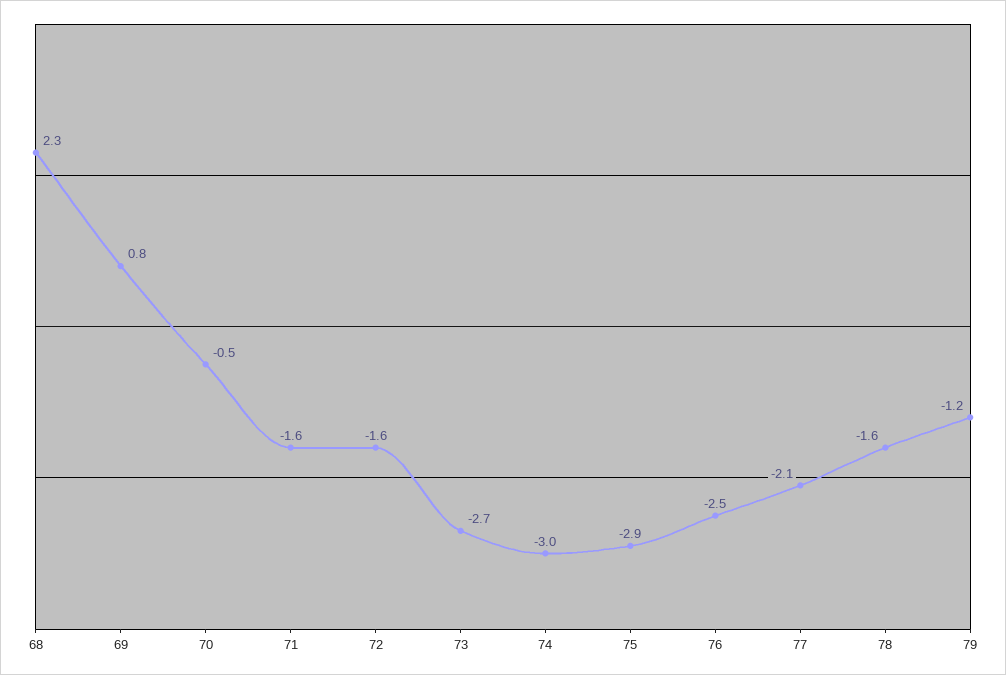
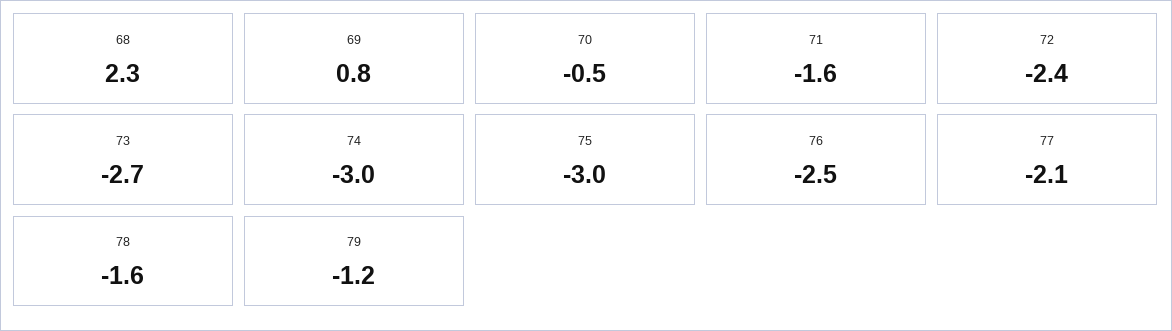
72: -1.6 -> -2.4
75: -2.9 -> -3

